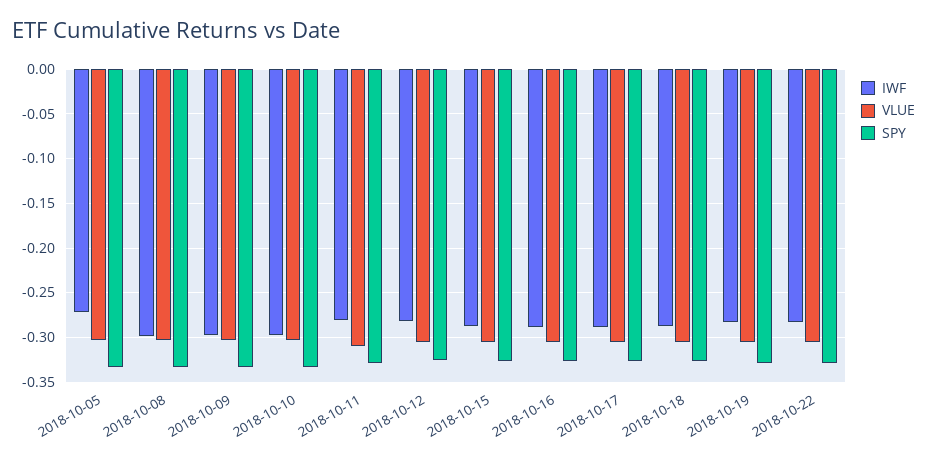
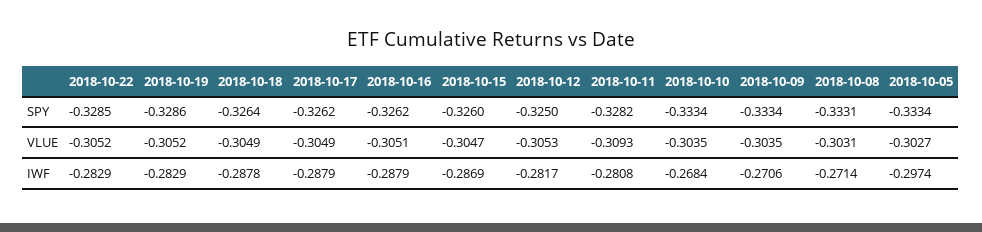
IWF, 2018-10-05: -0.27 -> -0.2974
IWF, 2018-10-08: -0.3 -> -0.2714
IWF, 2018-10-09: -0.3 -> -0.2706
IWF, 2018-10-10: -0.3 -> -0.2684

